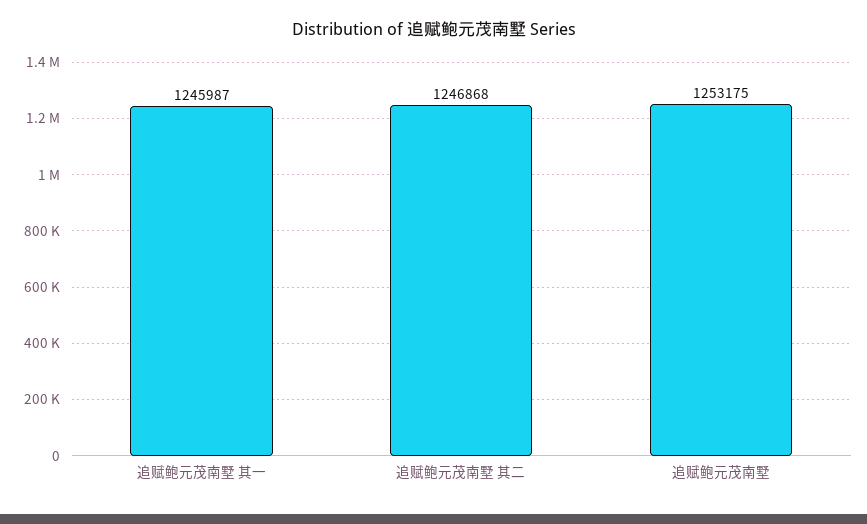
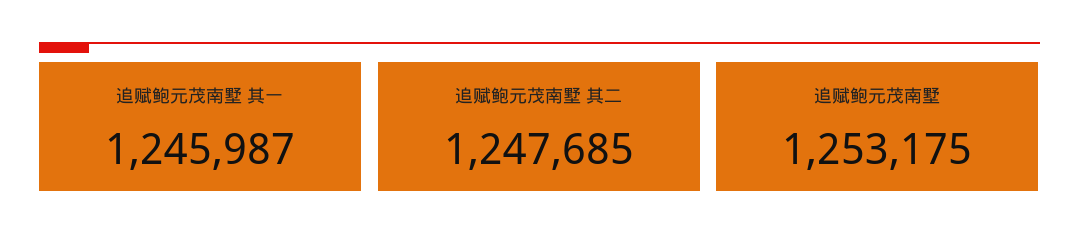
追赋鲍元茂南墅 其二: 1246868 -> 1247685

